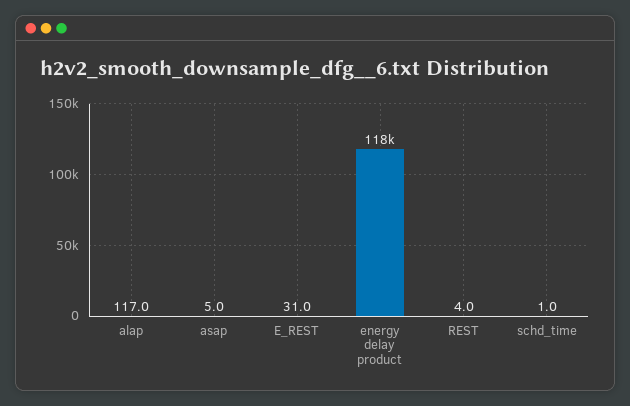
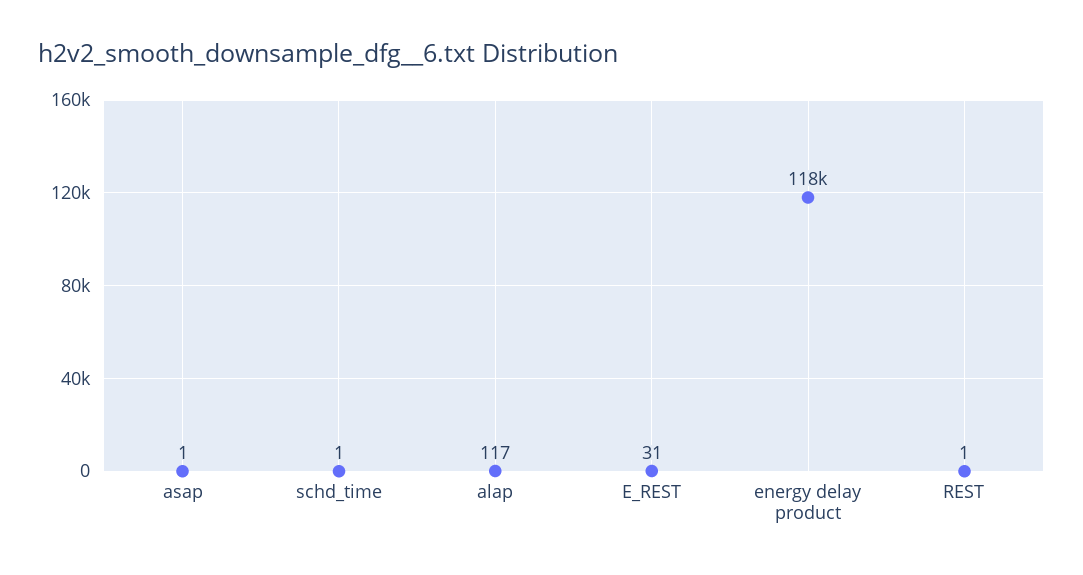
asap: 5 -> 1
REST: 4 -> 1

